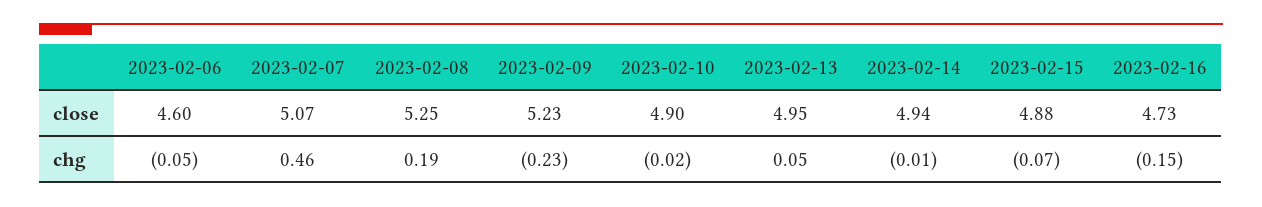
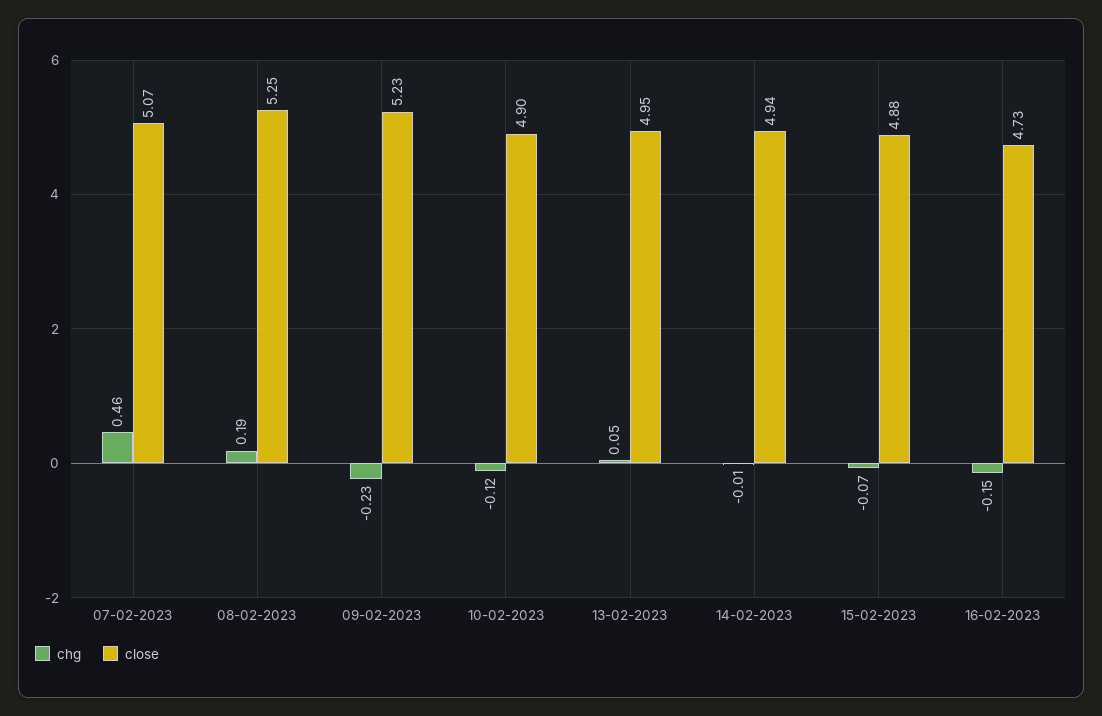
close, 2023-02-06: 4.6 -> none
chg, 2023-02-06: -0.05 -> none
chg, 2023-02-10: -0.02 -> -0.12

